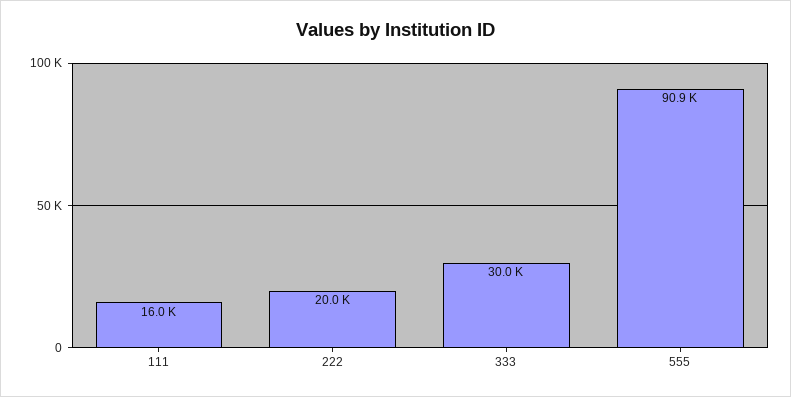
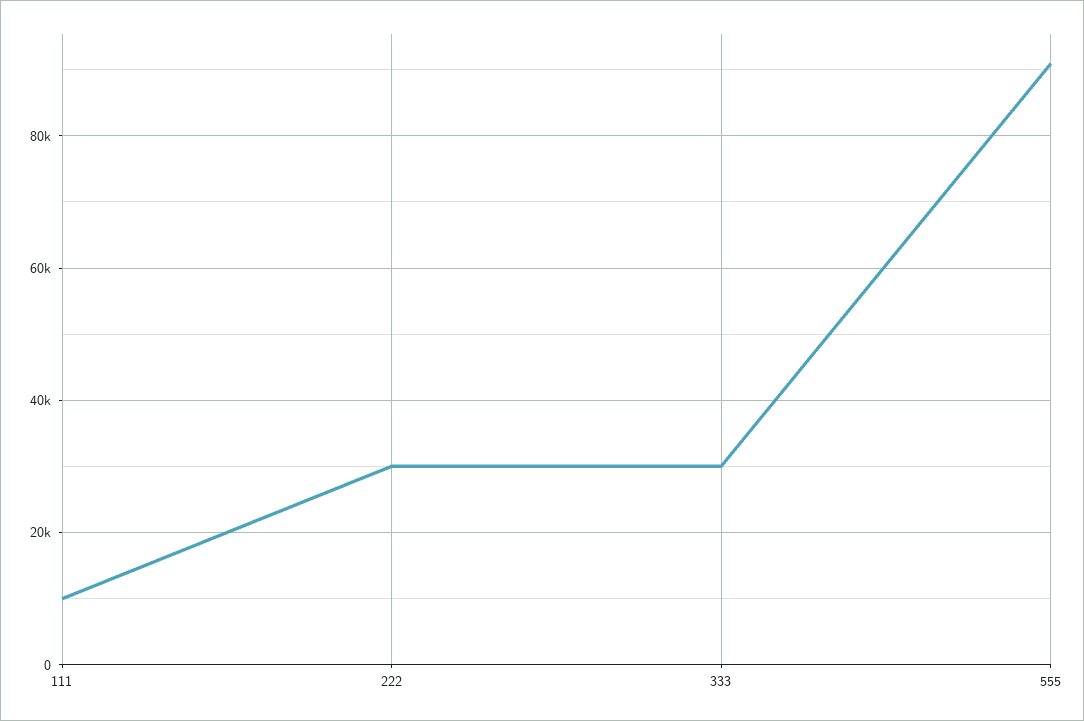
111: 16000 -> 10000
222: 20000 -> 30000

